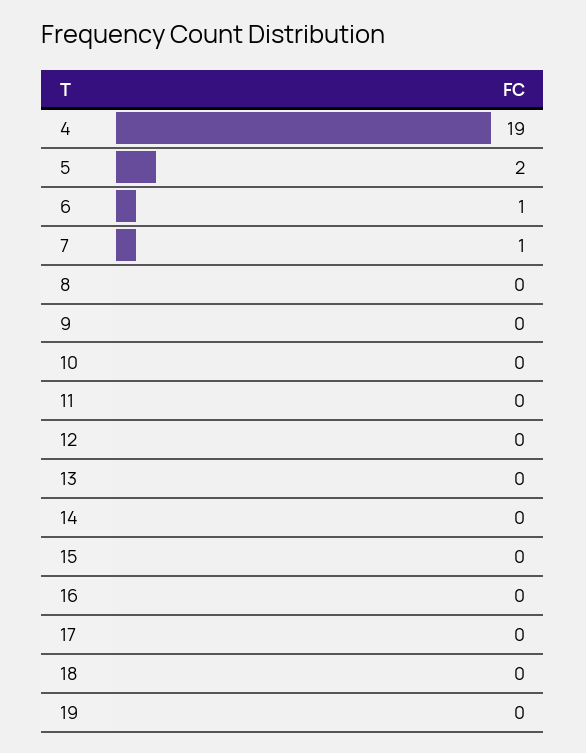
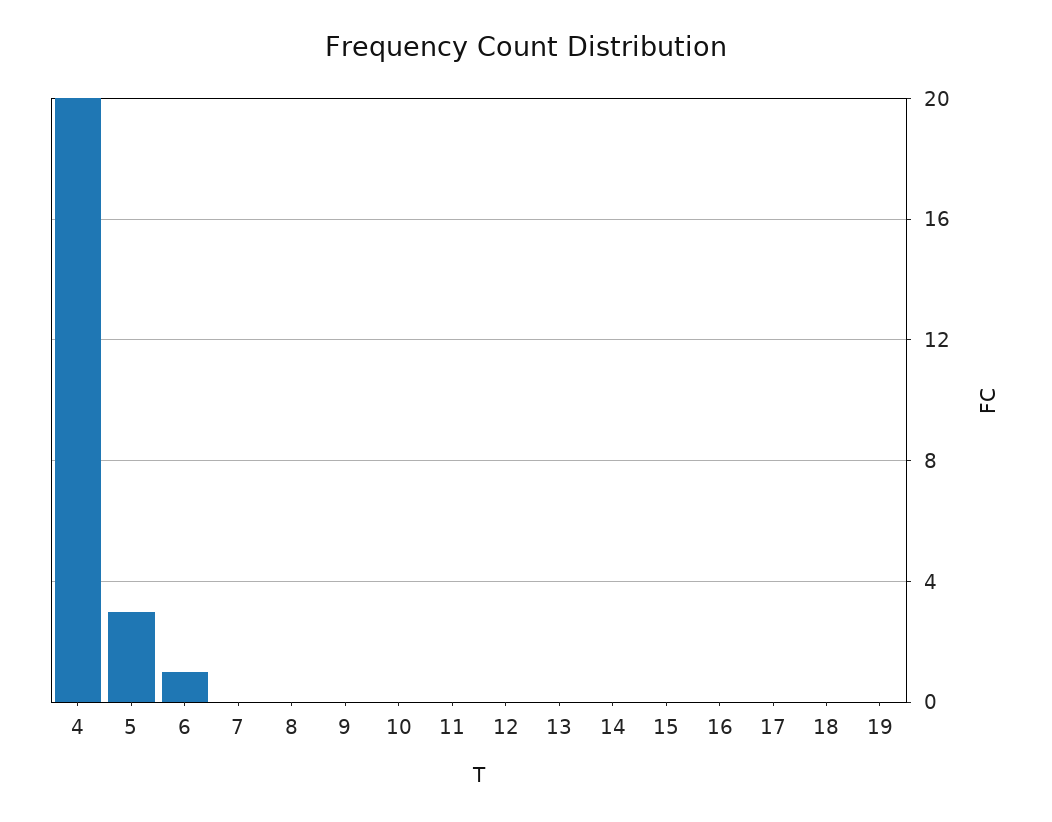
4: 19 -> 20
5: 2 -> 3
7: 1 -> 0

